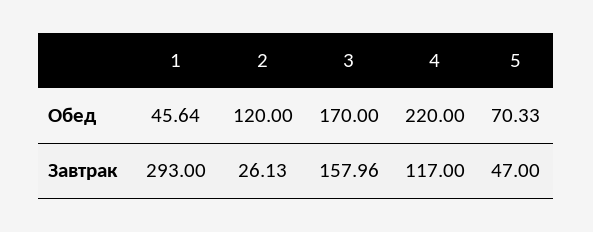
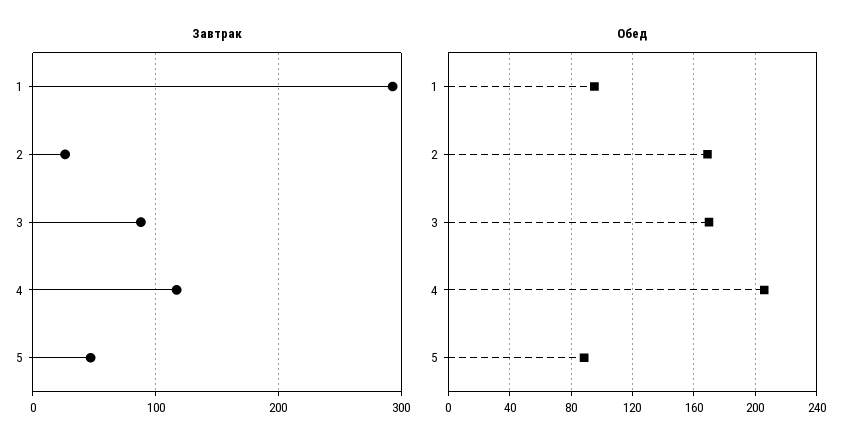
Обед, 1: 45.64 -> 95
Обед, 2: 120 -> 170
Обед, 4: 220 -> 205
Обед, 5: 70.33 -> 90
Завтрак, 3: 157.96 -> 90

